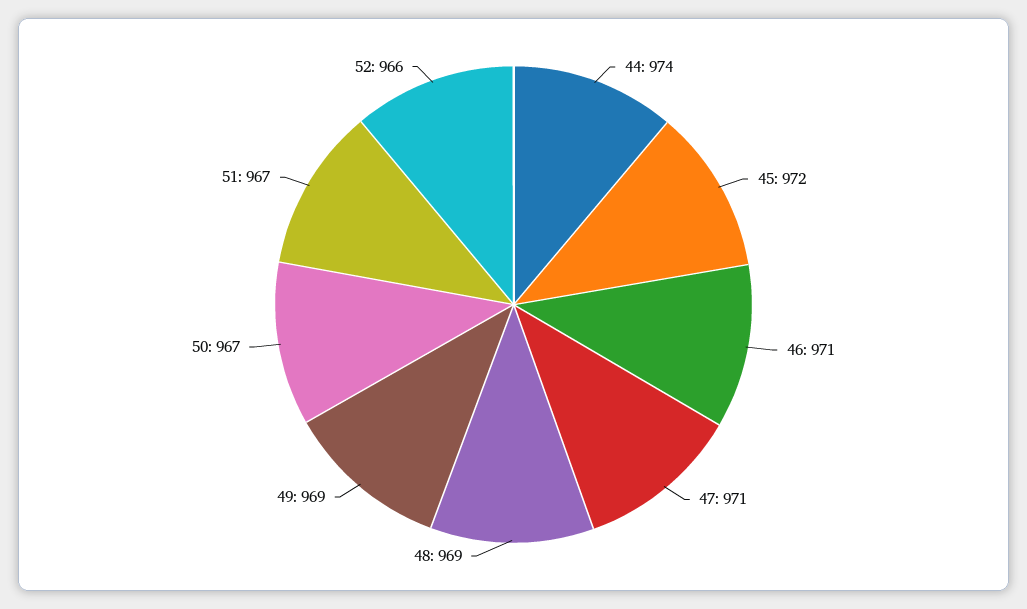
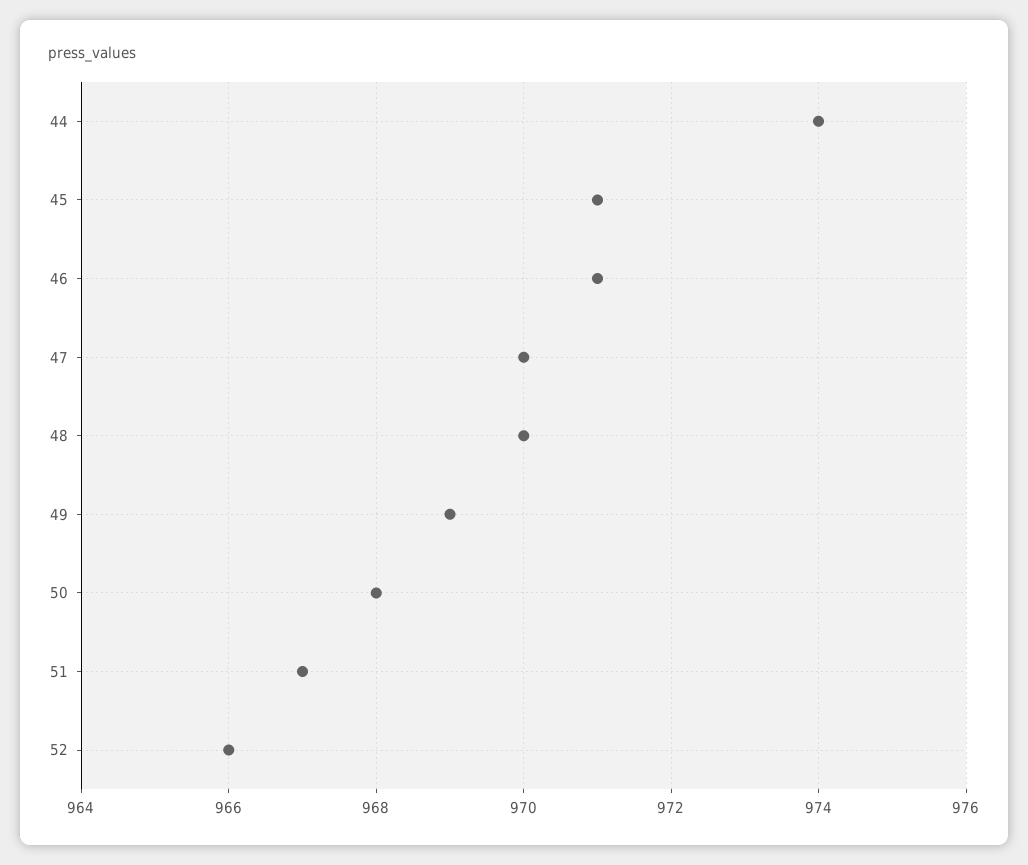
45: 972 -> 971
47: 971 -> 970
48: 969 -> 970
50: 967 -> 968

